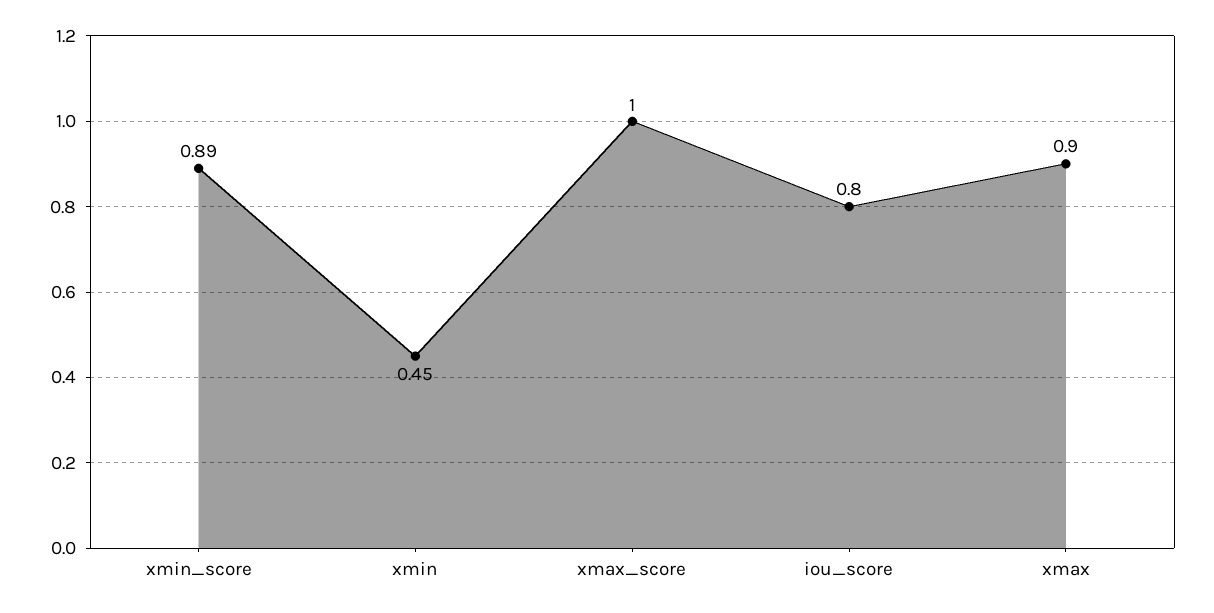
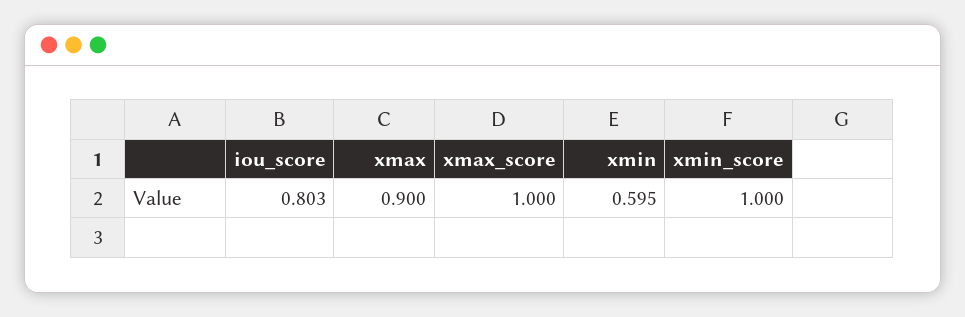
xmin_score: 0.89 -> 1
xmin: 0.45 -> 0.595

